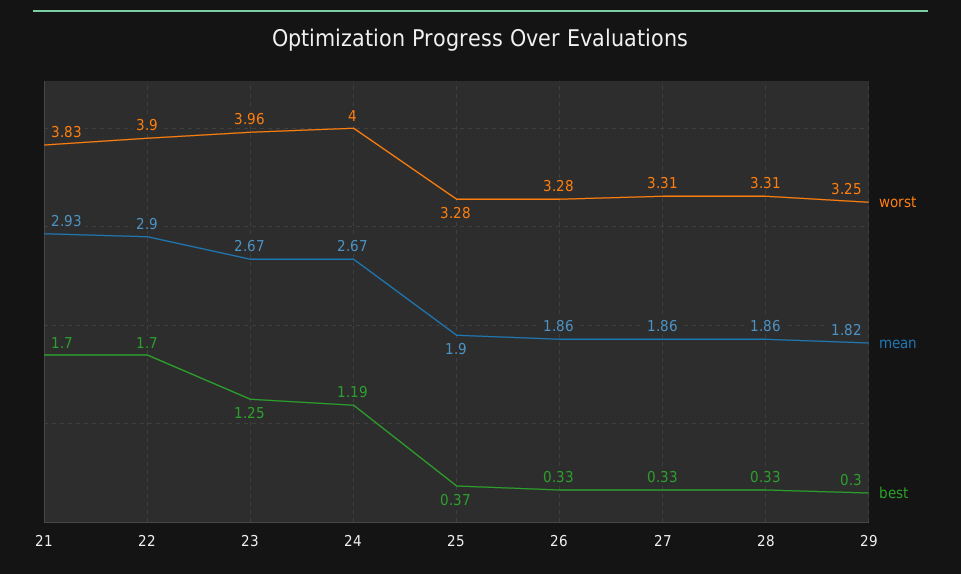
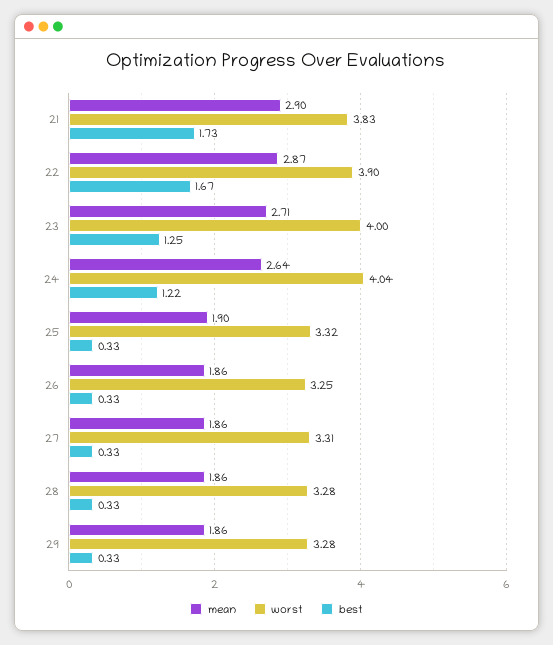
mean, 21: 2.93 -> 2.9
best, 21: 1.7 -> 1.73
mean, 22: 2.9 -> 2.87
best, 22: 1.7 -> 1.67
worst, 23: 3.96 -> 4
mean, 23: 2.67 -> 2.71
worst, 24: 4 -> 4.04
mean, 24: 2.67 -> 2.64
best, 24: 1.19 -> 1.22
worst, 25: 3.28 -> 3.32
best, 25: 0.37 -> 0.33
worst, 26: 3.28 -> 3.25
worst, 28: 3.31 -> 3.28
worst, 29: 3.25 -> 3.28
mean, 29: 1.82 -> 1.86
best, 29: 0.3 -> 0.33

